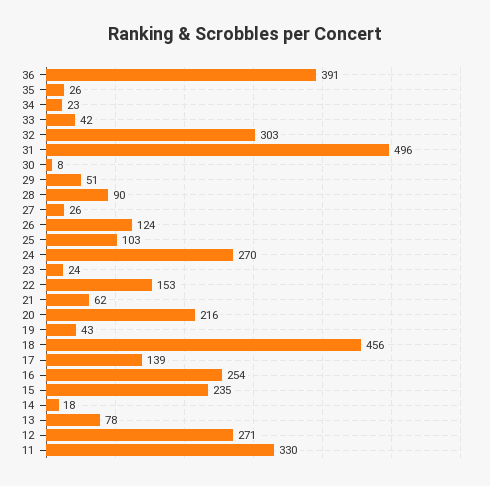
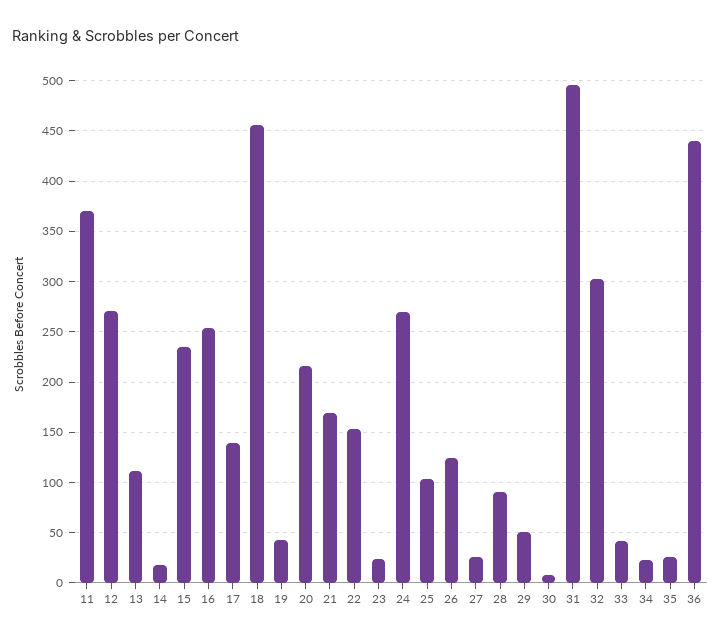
36: 391 -> 440
21: 62 -> 170
13: 78 -> 110
11: 330 -> 370

